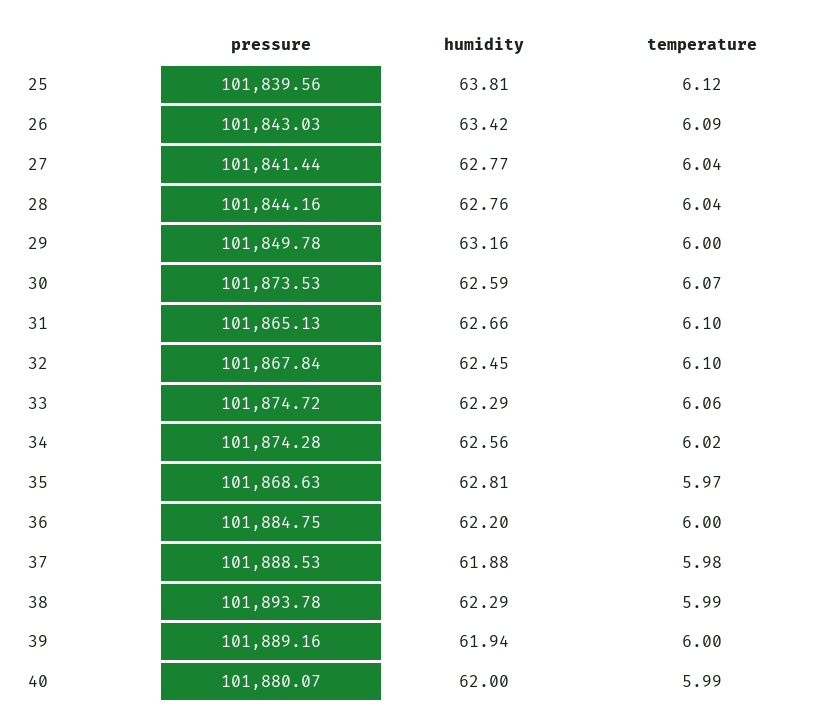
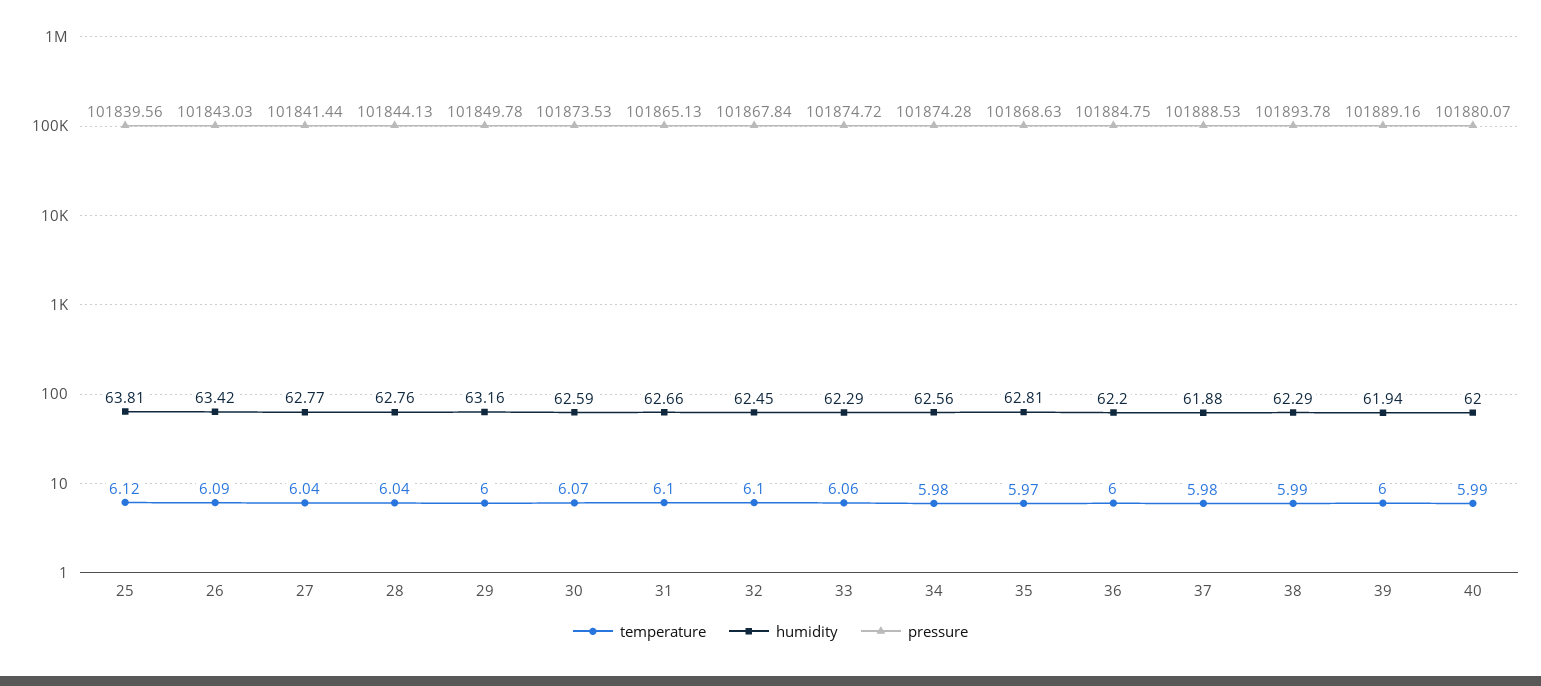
pressure, 28: 101844.16 -> 101844.13
temperature, 34: 6.02 -> 5.98

